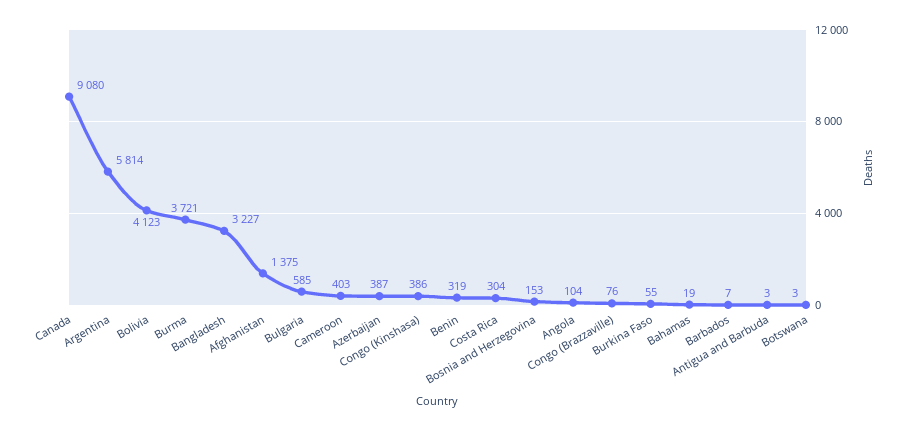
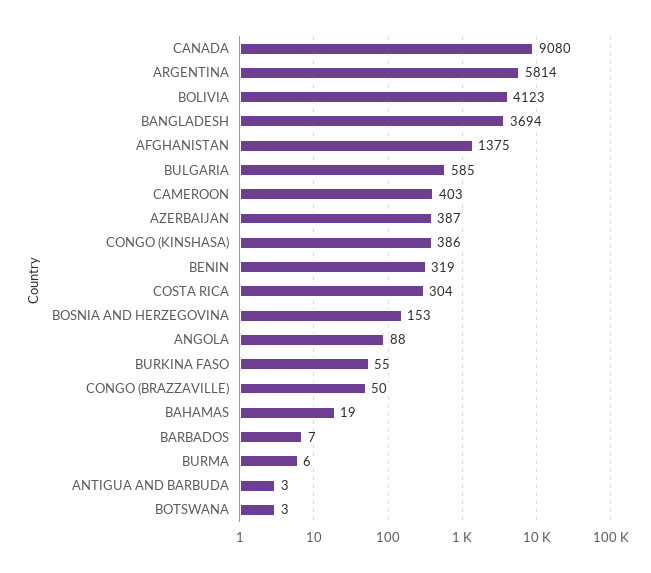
Burma: 3721 -> 6
Bangladesh: 3227 -> 3694
Angola: 104 -> 88
Congo (Brazzaville): 76 -> 50

